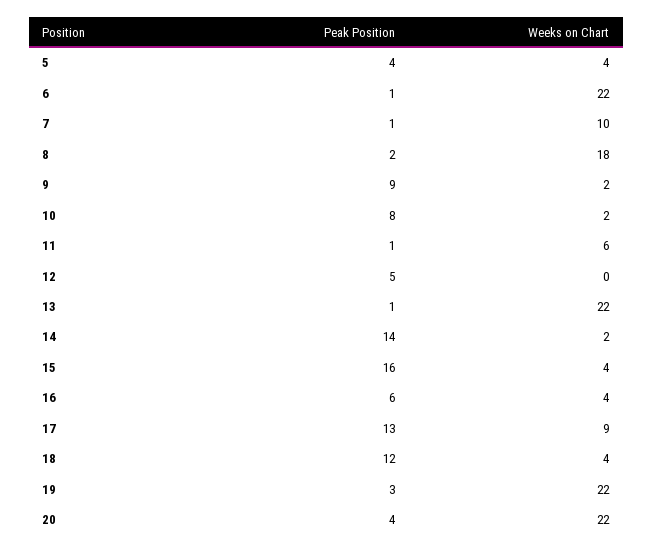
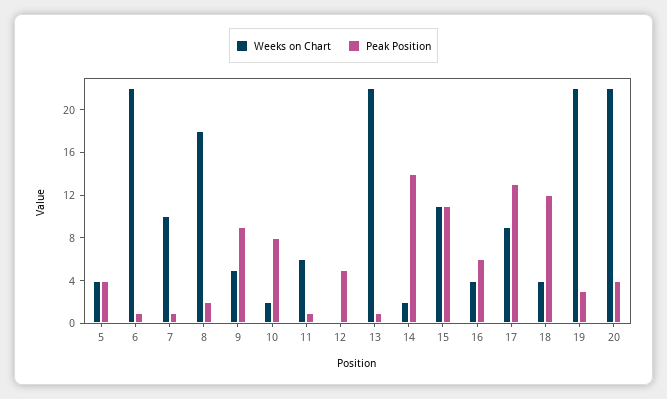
Weeks on Chart, 9: 2 -> 5
Peak Position, 15: 16 -> 11
Weeks on Chart, 15: 4 -> 11

